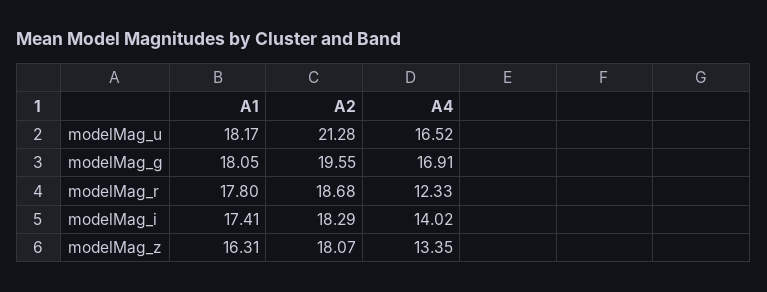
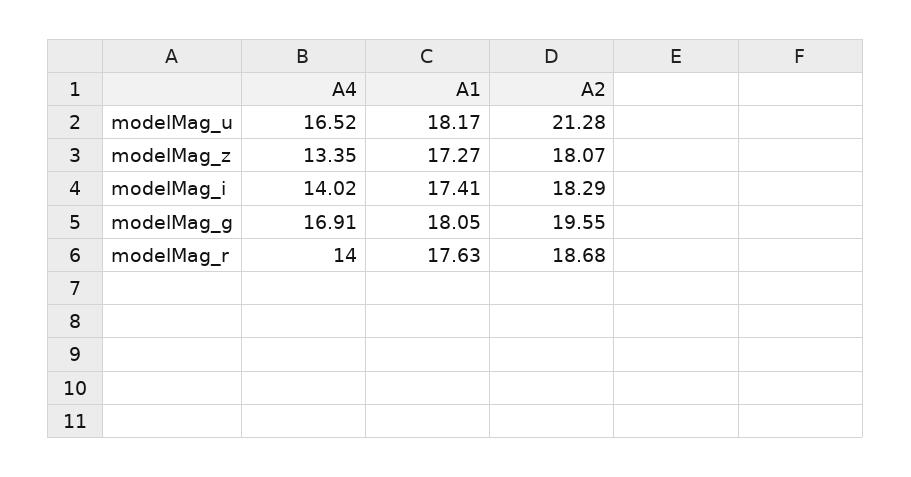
A1, modelMag_r: 17.8 -> 17.63
A4, modelMag_r: 12.33 -> 14
A1, modelMag_z: 16.31 -> 17.27

